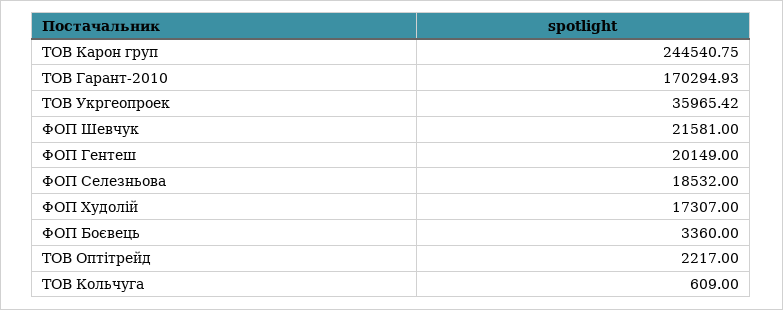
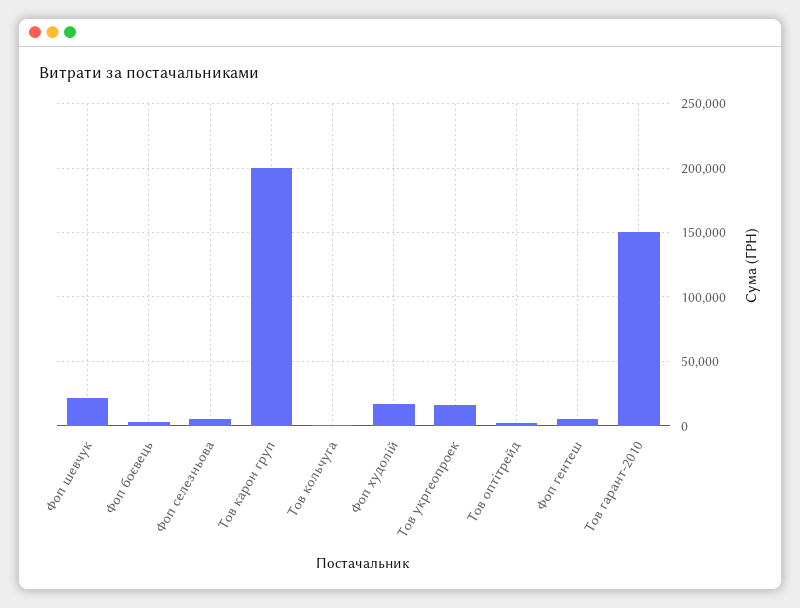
ТОВ Карон груп: 244540.75 -> 200000
ТОВ Гарант-2010: 170294.93 -> 150000
ТОВ Укргеопроек: 35965.42 -> 15000
ФОП Гентеш: 20149 -> 5000
ФОП Селезньова: 18532 -> 5000

